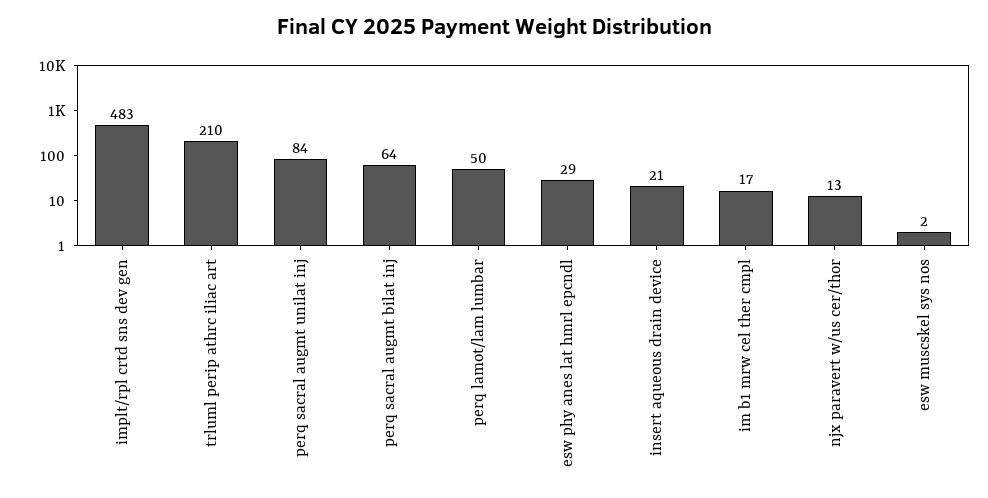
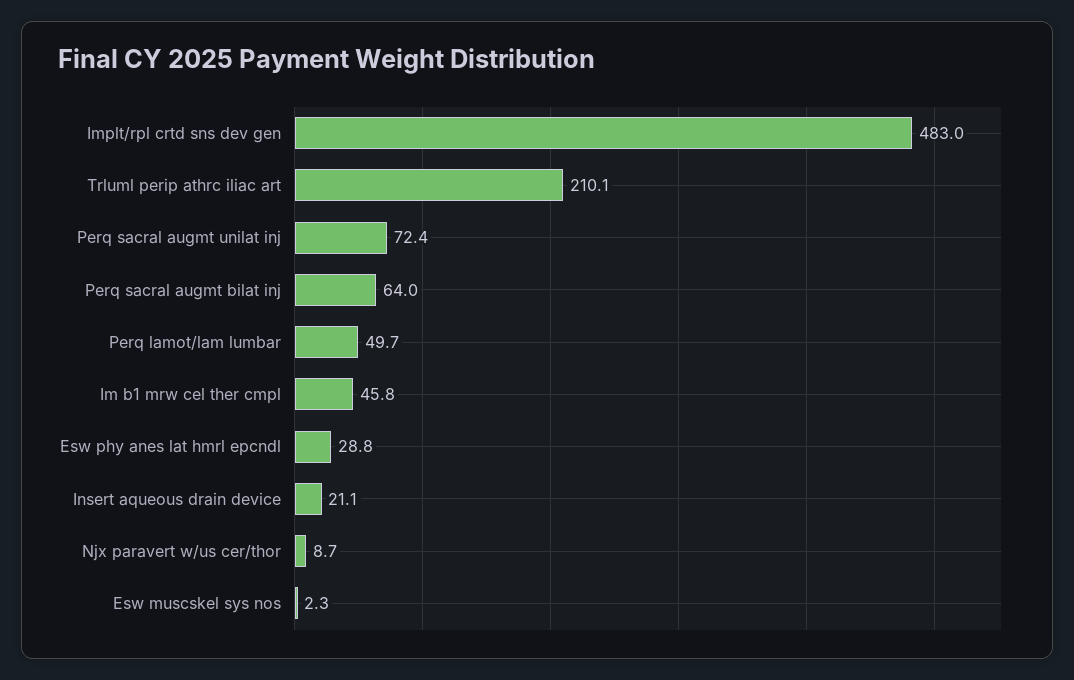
perq sacral augmt unilat inj: 84 -> 72.4
im b1 mrw cel ther cmpl: 17 -> 45.8
njx paravert w/us cer/thor: 13 -> 8.7

